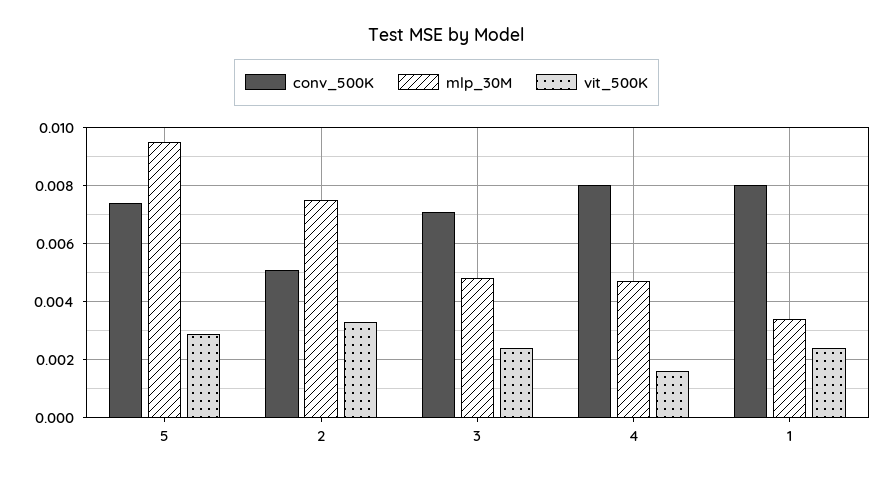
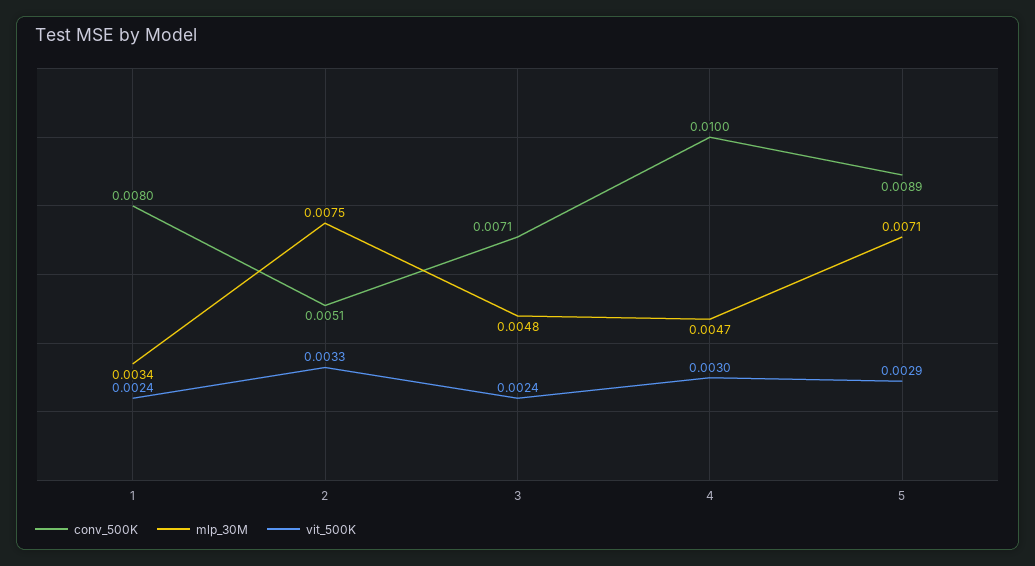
conv_500K, 5: 0.0075 -> 0.0089
mlp_30M, 5: 0.0095 -> 0.0071
conv_500K, 4: 0.008 -> 0.01
vit_500K, 4: 0.0015 -> 0.003

